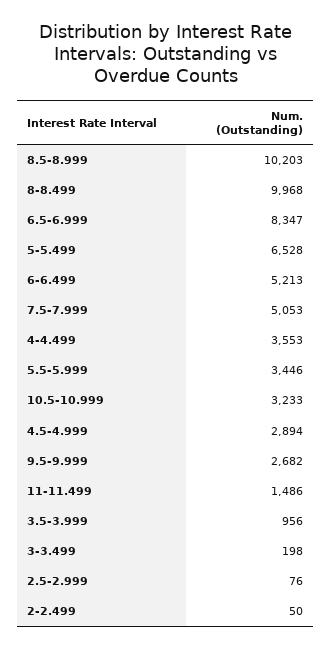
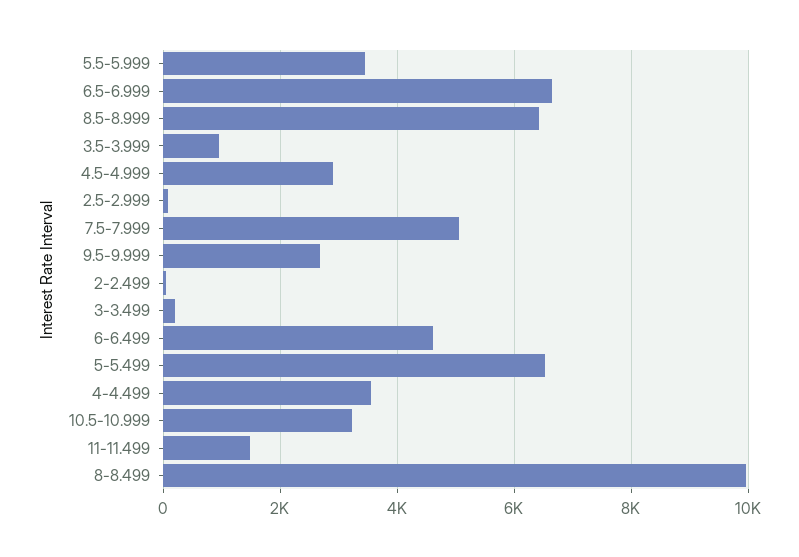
8.5-8.999: 10203 -> 6400
6.5-6.999: 8347 -> 6600
6-6.499: 5213 -> 4600

